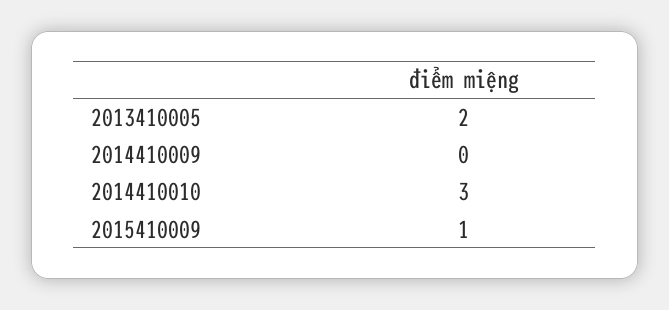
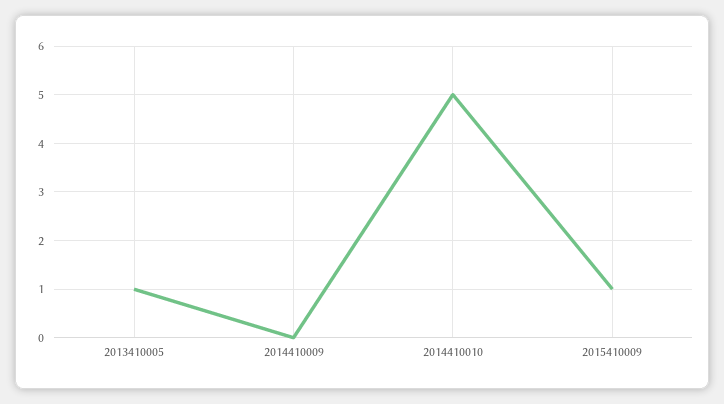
2013410005: 2 -> 1
2014410010: 3 -> 5

